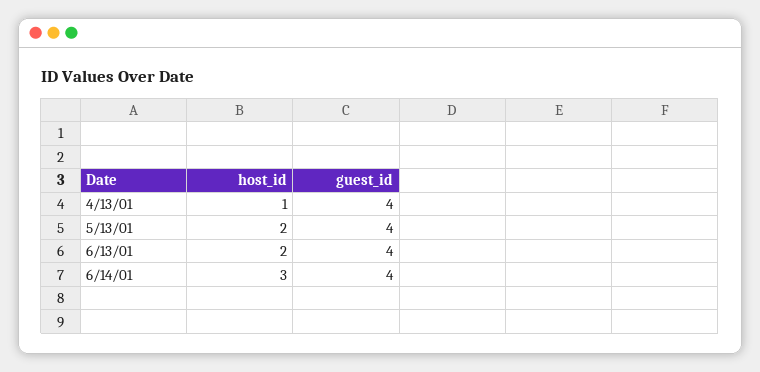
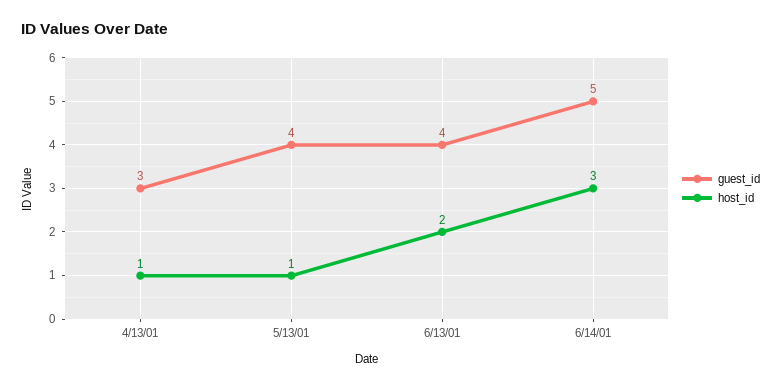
guest_id, 4/13/01: 4 -> 3
host_id, 5/13/01: 2 -> 1
guest_id, 6/14/01: 4 -> 5

